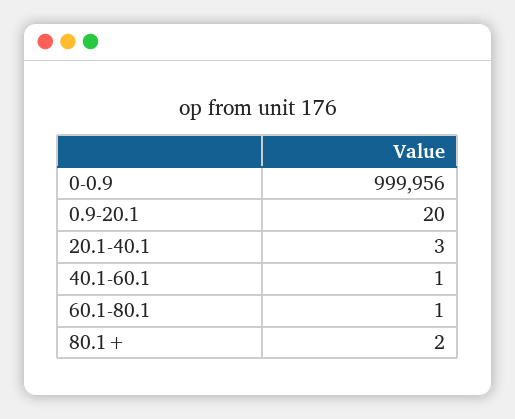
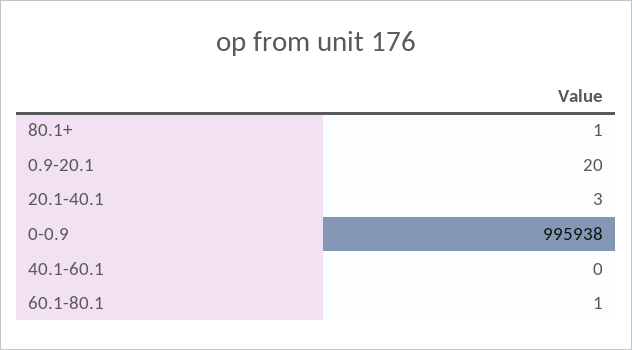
0-0.9: 999956 -> 995938
40.1-60.1: 1 -> 0
80.1+: 2 -> 1

